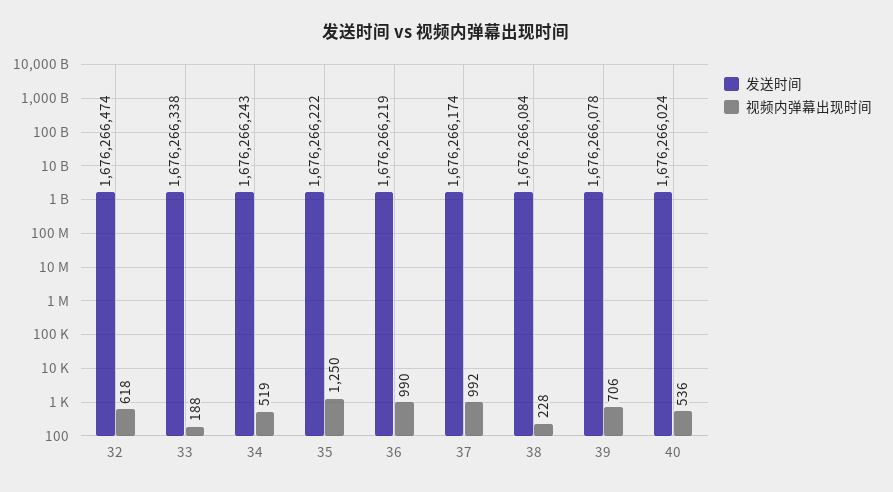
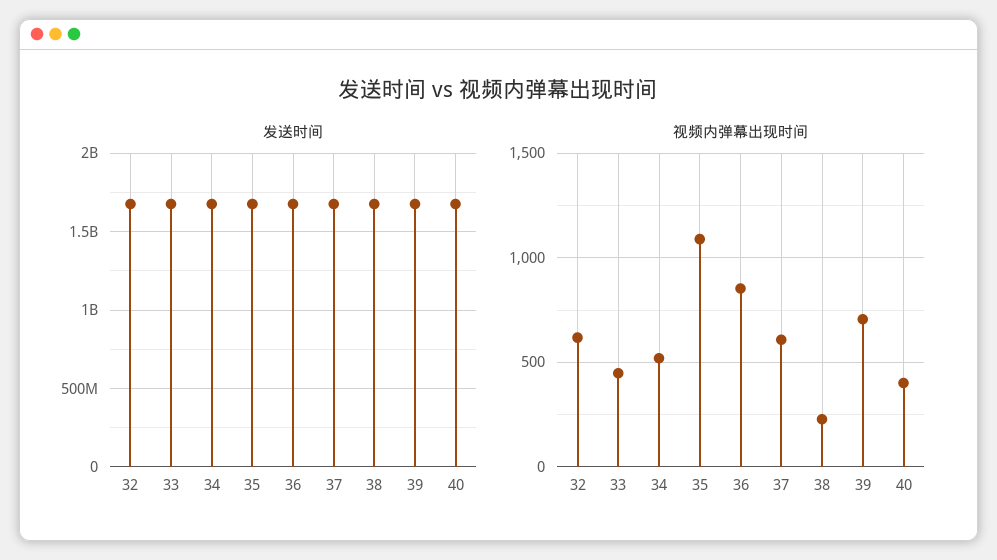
视频内弹幕出现时间, 33: 188 -> 450
视频内弹幕出现时间, 35: 1250 -> 1100
视频内弹幕出现时间, 36: 990 -> 850
视频内弹幕出现时间, 37: 992 -> 600
视频内弹幕出现时间, 40: 536 -> 400

